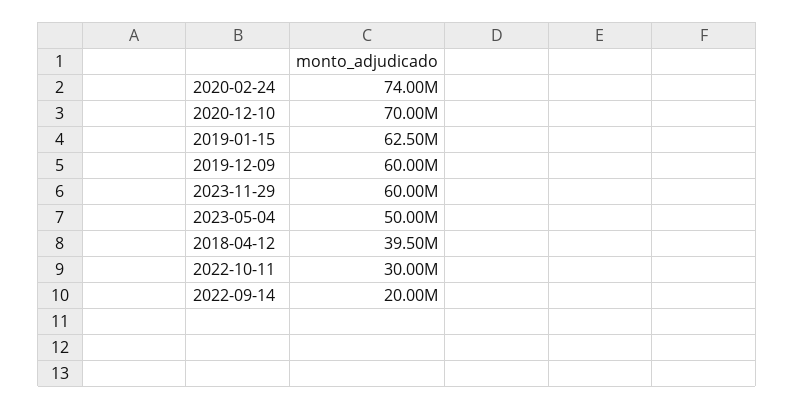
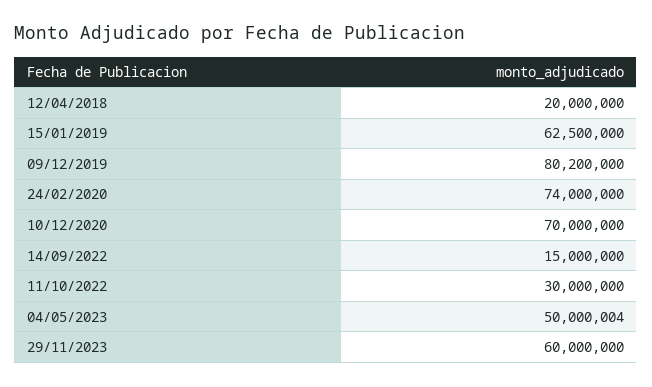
2019-12-09: 60000000 -> 80200000
2018-04-12: 39500000 -> 20000000
2022-09-14: 20000000 -> 15000000

